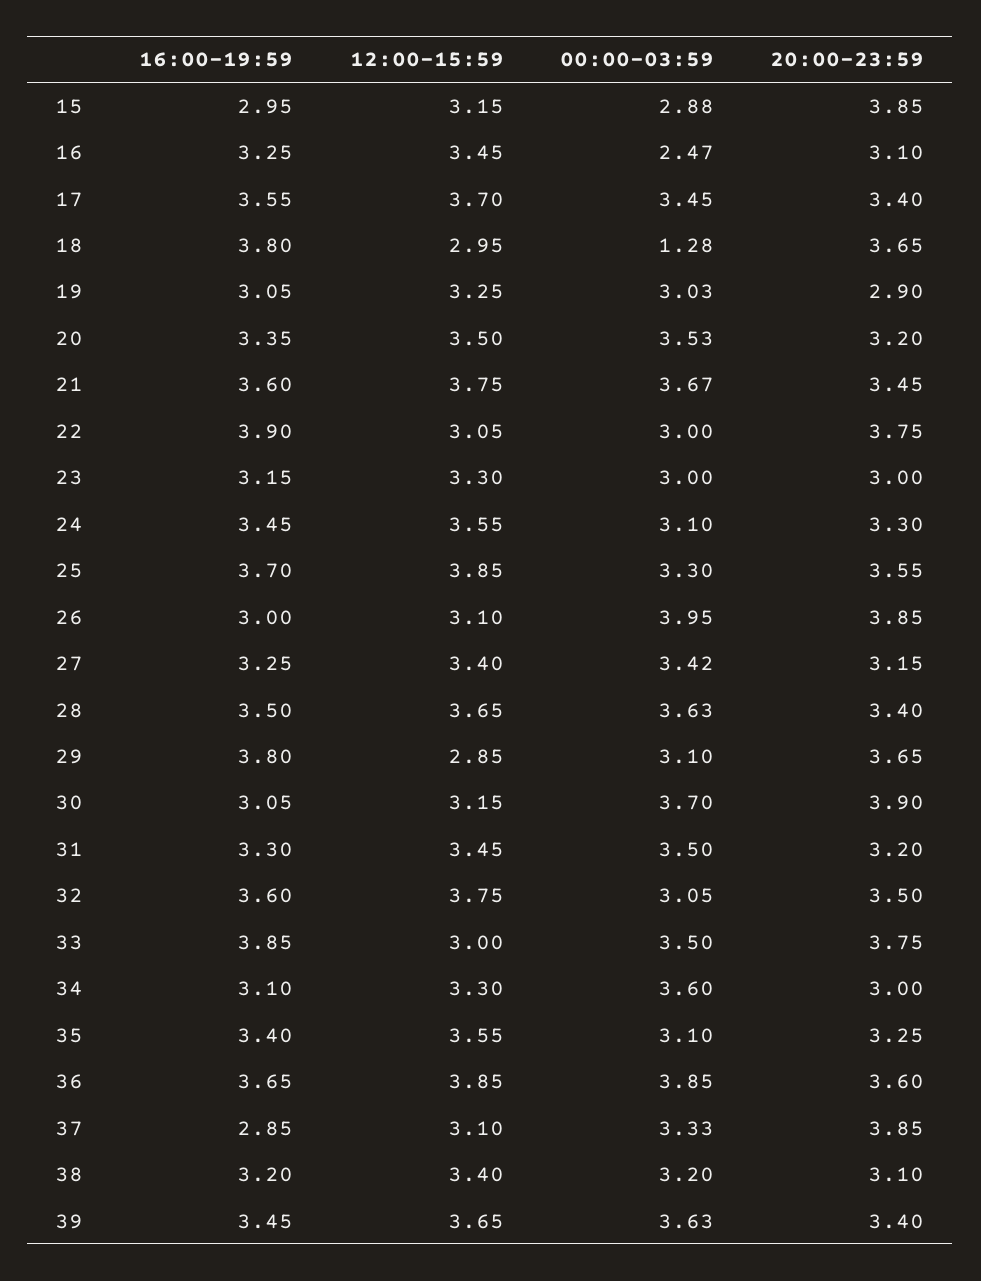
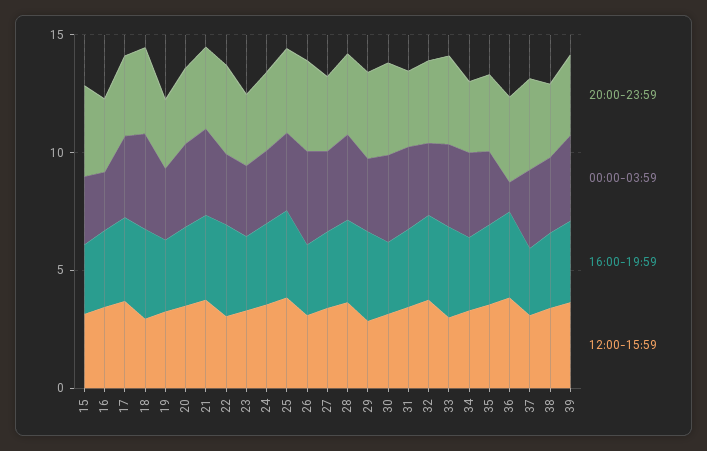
00:00-03:59, 18: 1.28 -> 4
00:00-03:59, 36: 3.85 -> 1

